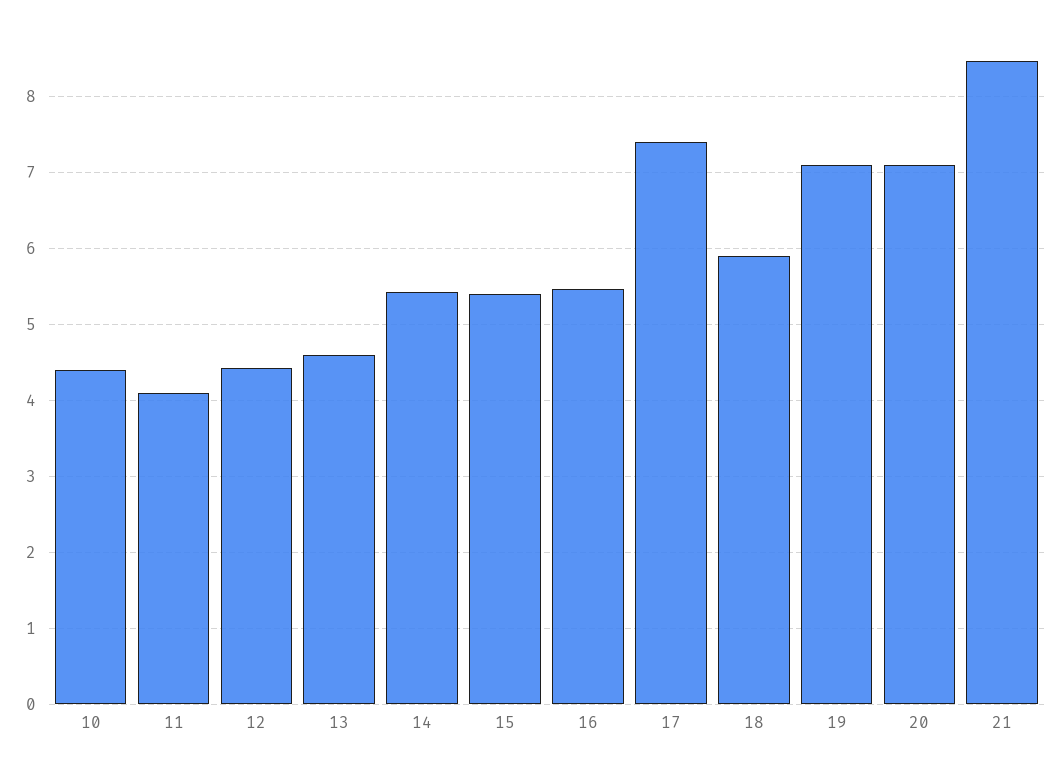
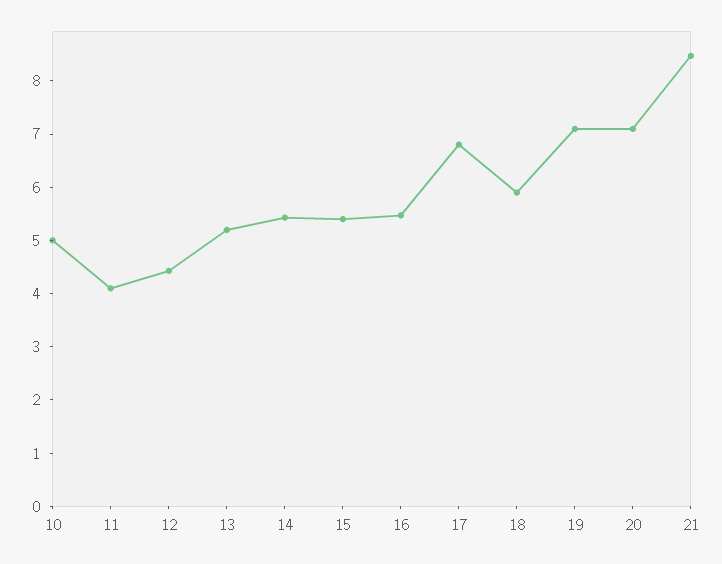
10: 4.4 -> 5
13: 4.6 -> 5.2
17: 7.4 -> 6.8

